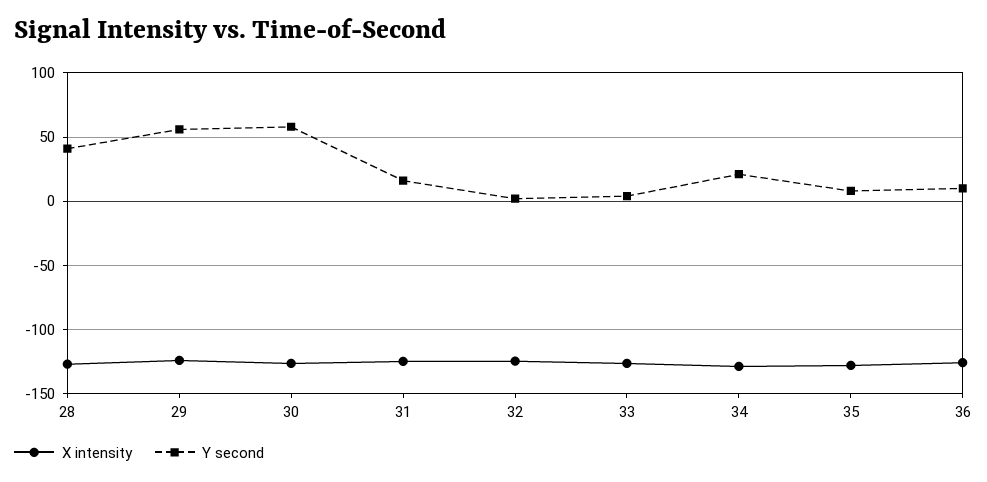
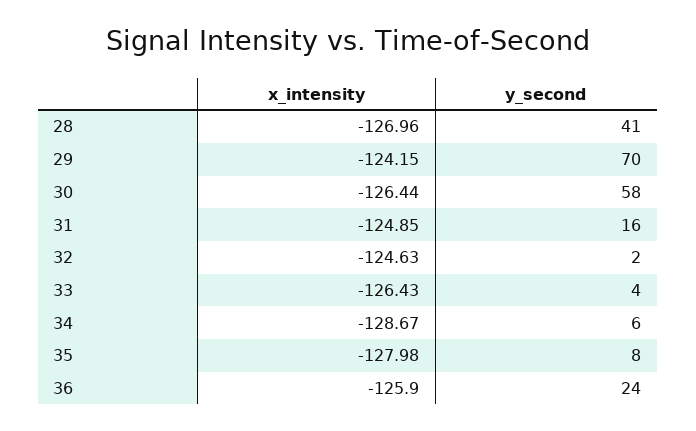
Y second, 29: 55 -> 70
Y second, 34: 20 -> 6
Y second, 36: 10 -> 24

